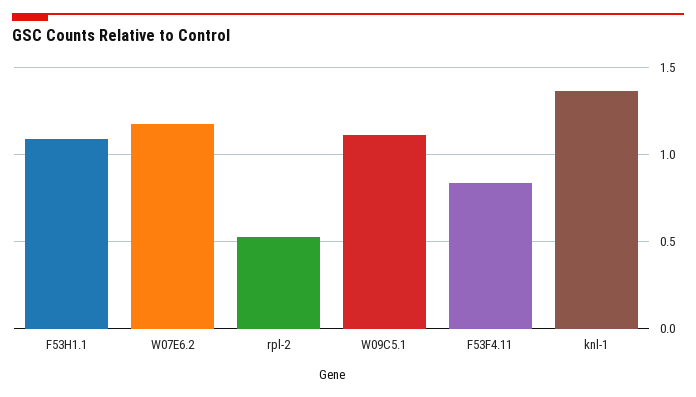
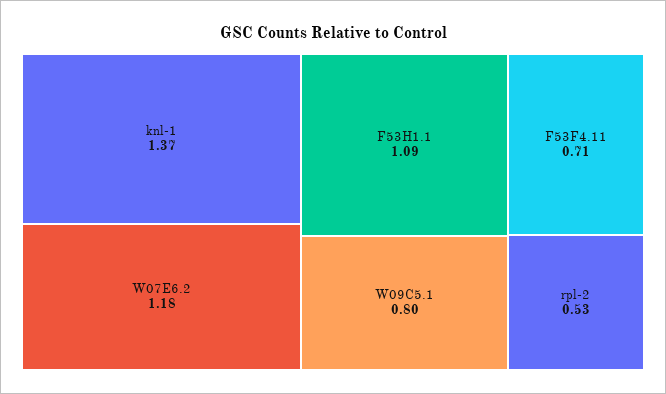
W09C5.1: 1.1 -> 0.8
F53F4.11: 0.85 -> 0.71

